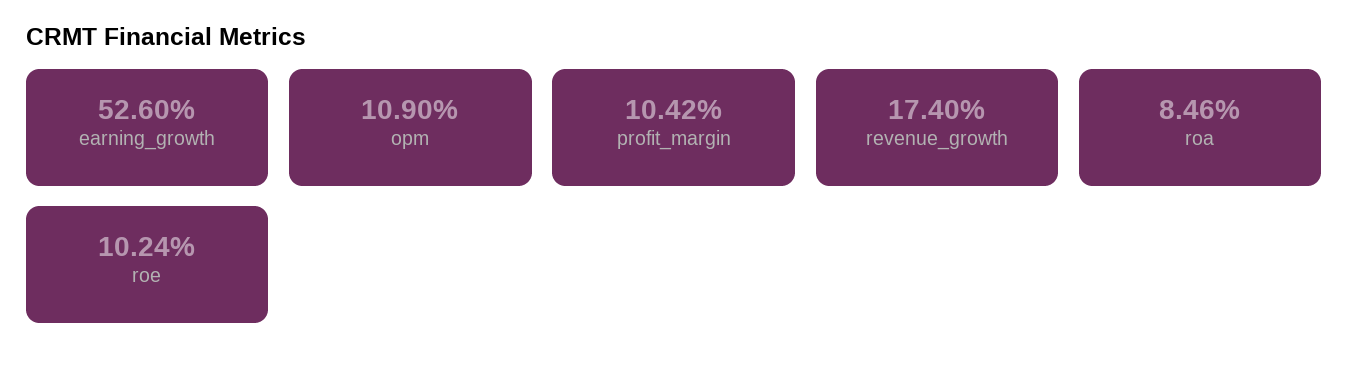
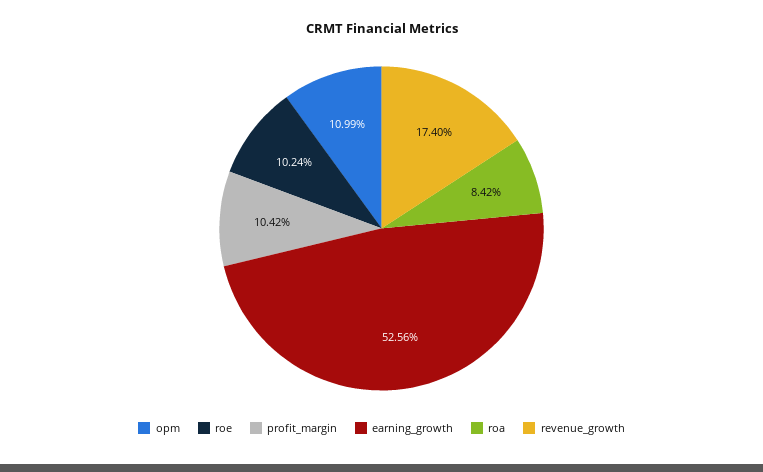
earning_growth: 52.6 -> 52.56
opm: 10.9 -> 10.99
roa: 8.46 -> 8.42

